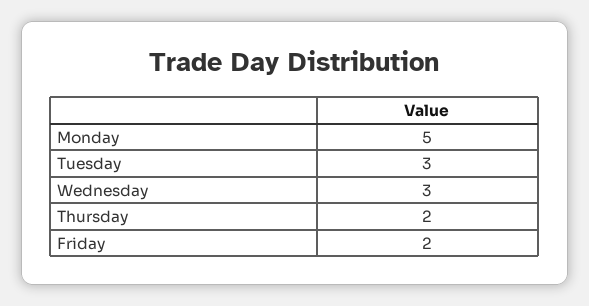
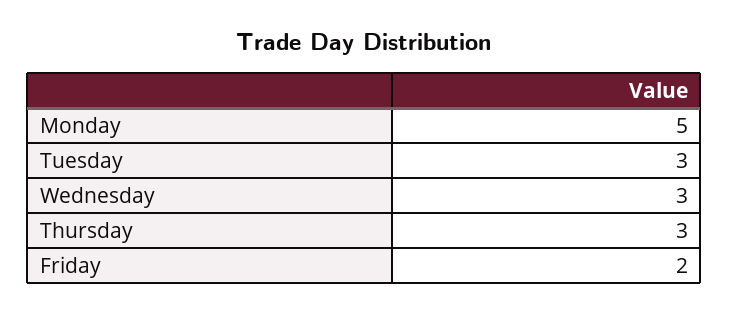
Thursday: 2 -> 3

